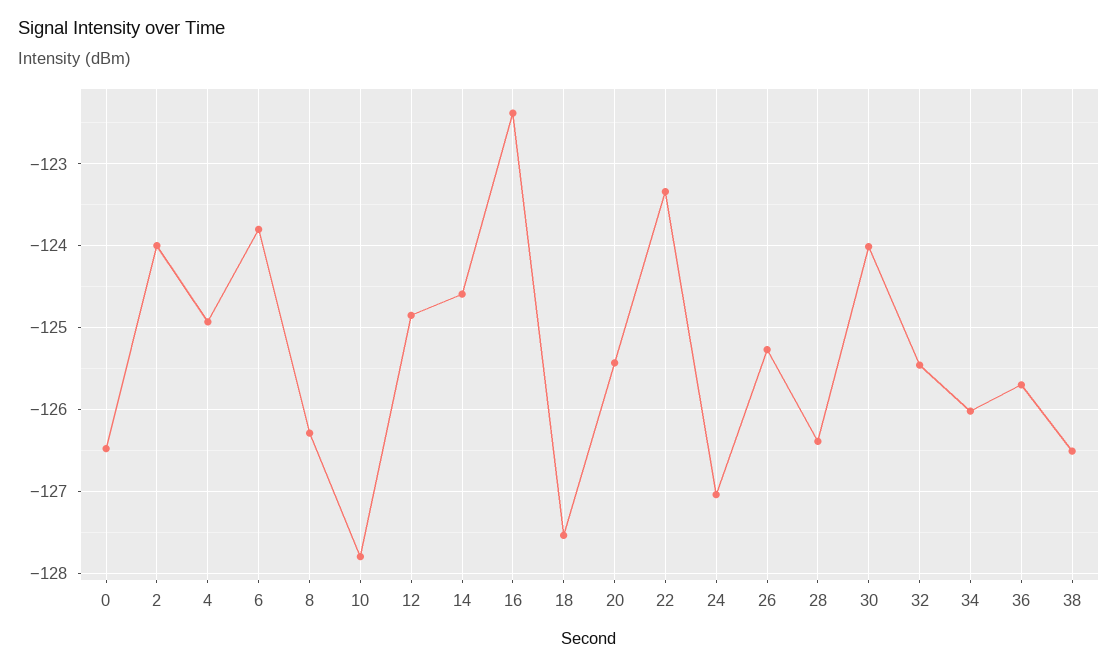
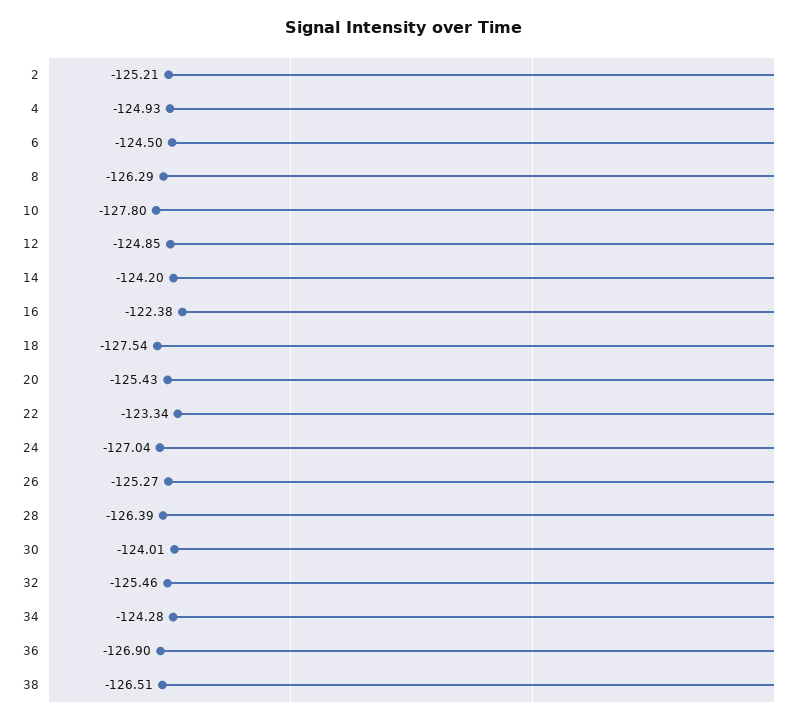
0: -126.5 -> none
2: -124 -> -125.21
6: -123.8 -> -124.5
14: -124.6 -> -124.2
34: -126 -> -124.28
36: -125.7 -> -126.9

